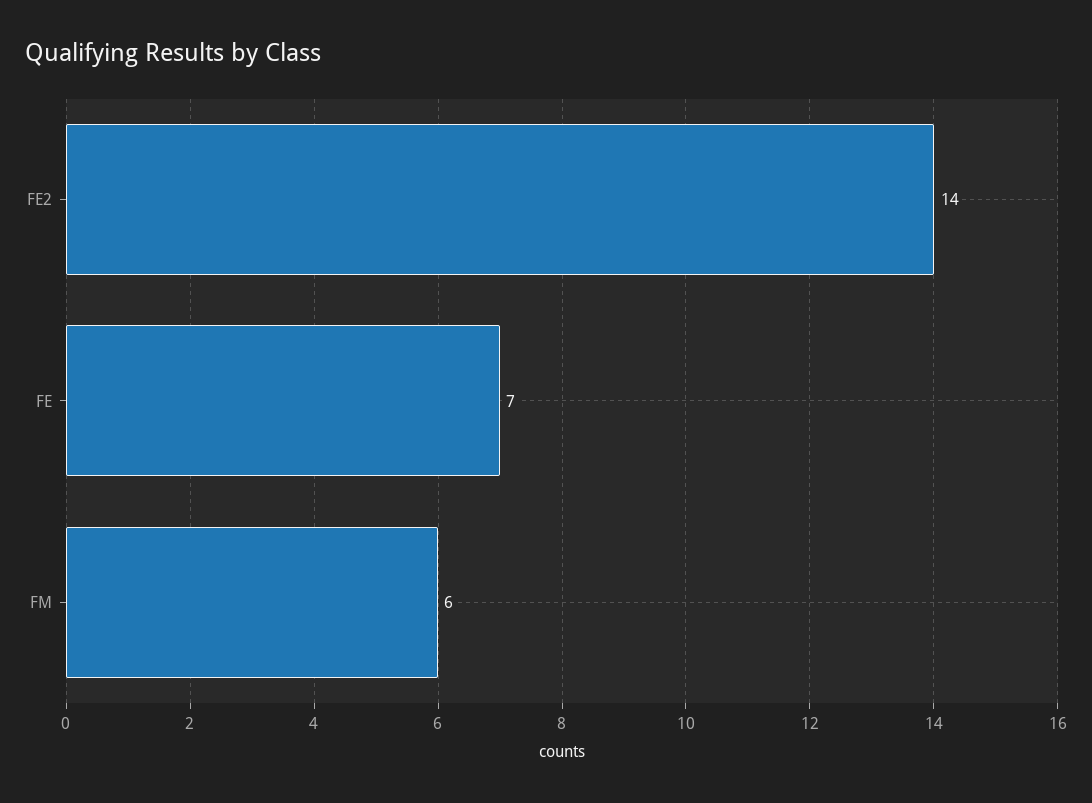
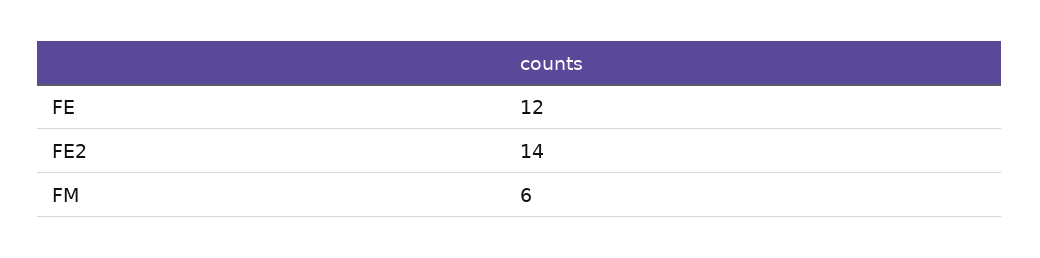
FE: 7 -> 12

